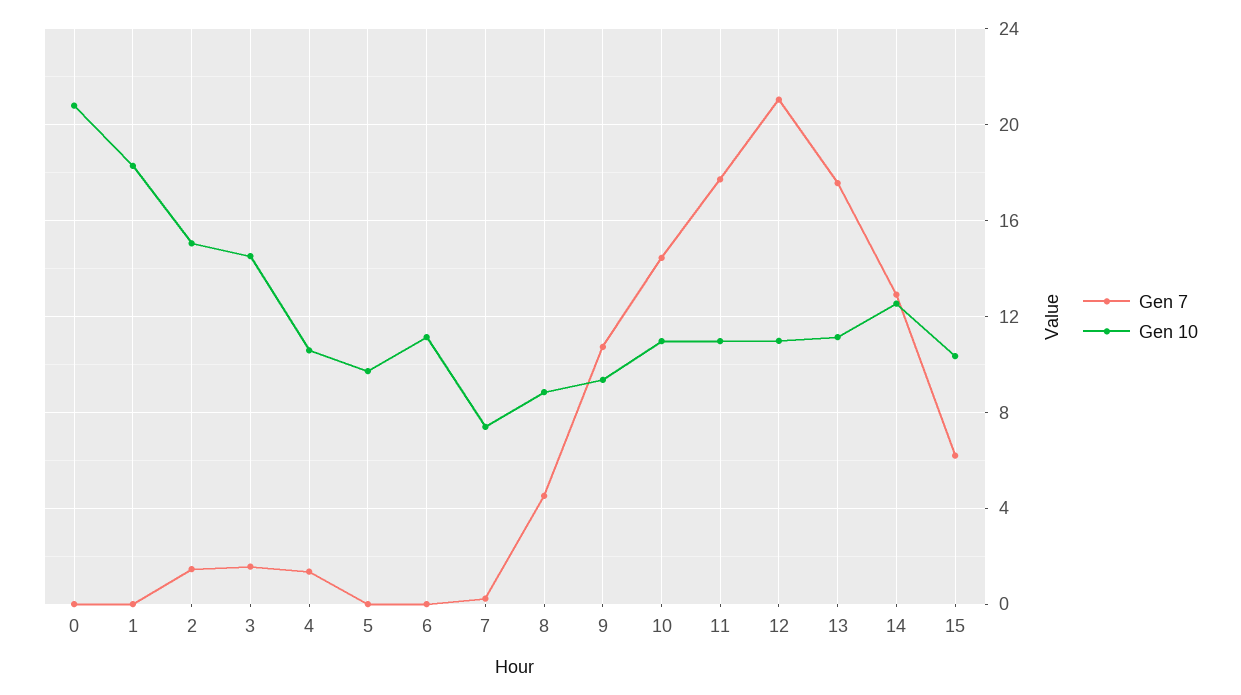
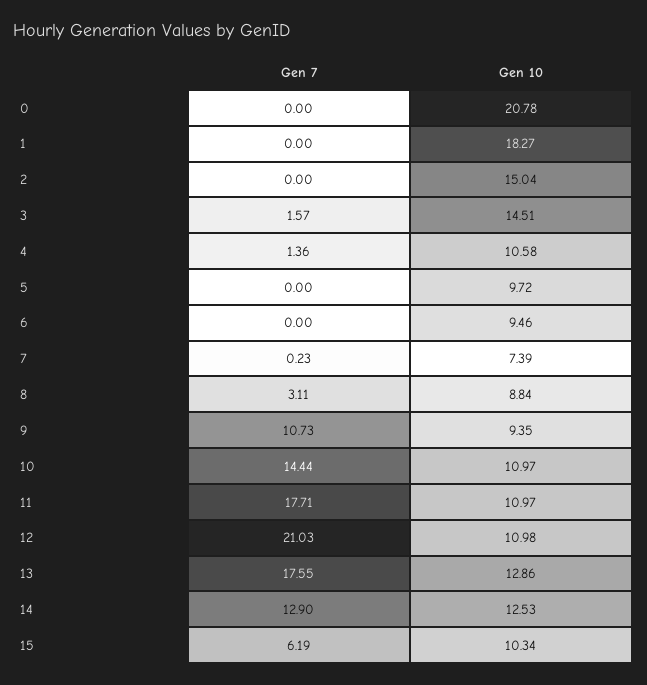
Gen 7, 2: 1.5 -> 0
Gen 10, 6: 11 -> 9.46
Gen 7, 8: 4.5 -> 3.11
Gen 10, 13: 11 -> 12.86

